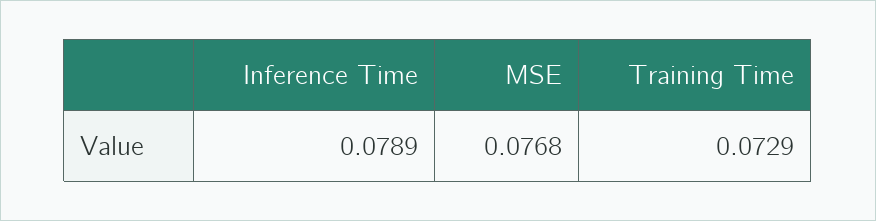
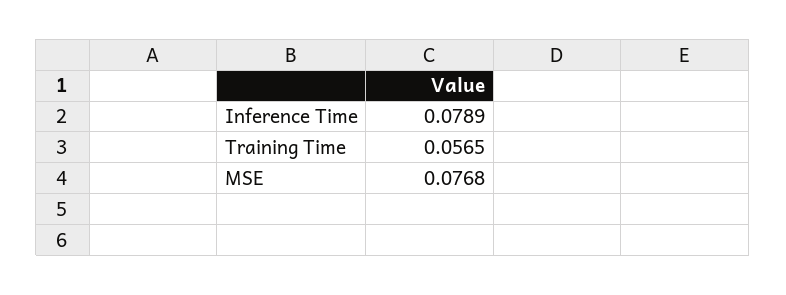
Training Time: 0.0729 -> 0.0565

